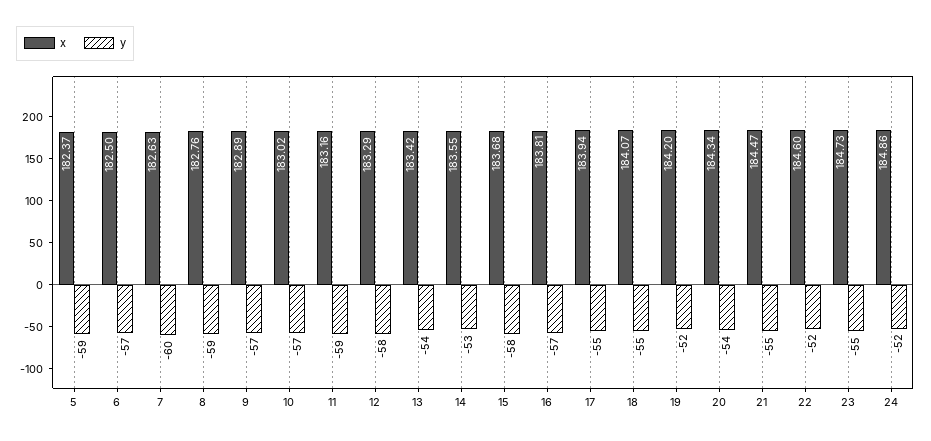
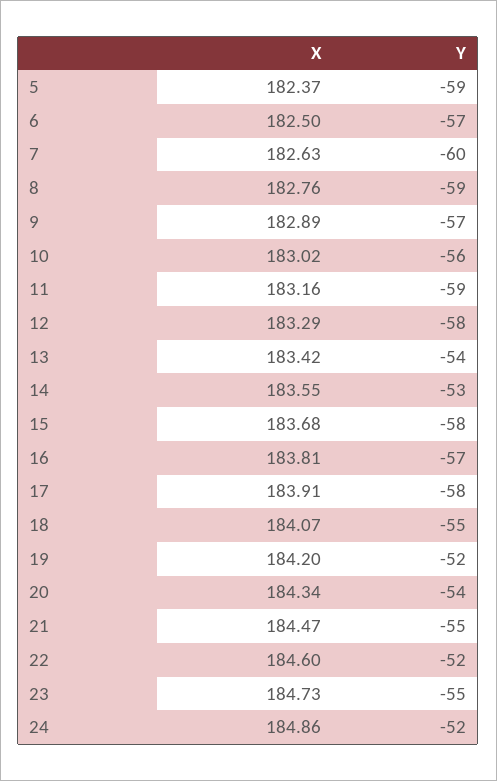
y, 10: -57 -> -56
x, 17: 183.94 -> 183.91
y, 17: -55 -> -58

